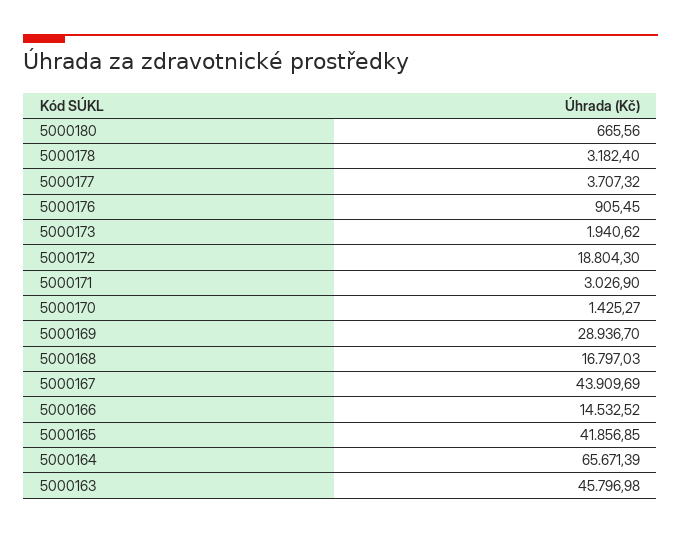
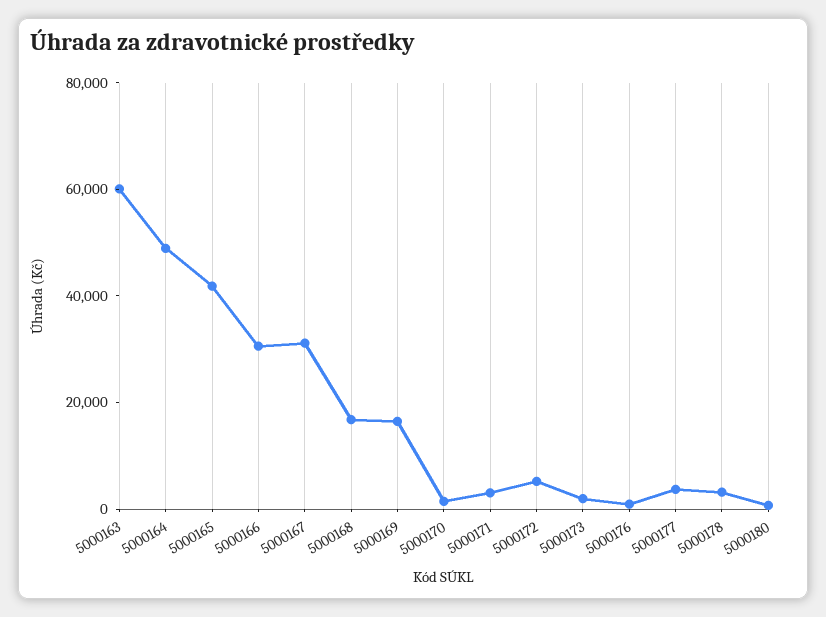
5000172: 18804.3 -> 5000
5000169: 28936.7 -> 15000
5000167: 43909.69 -> 30000
5000166: 14532.52 -> 30000
5000164: 65671.39 -> 50000
5000163: 45796.98 -> 60000

